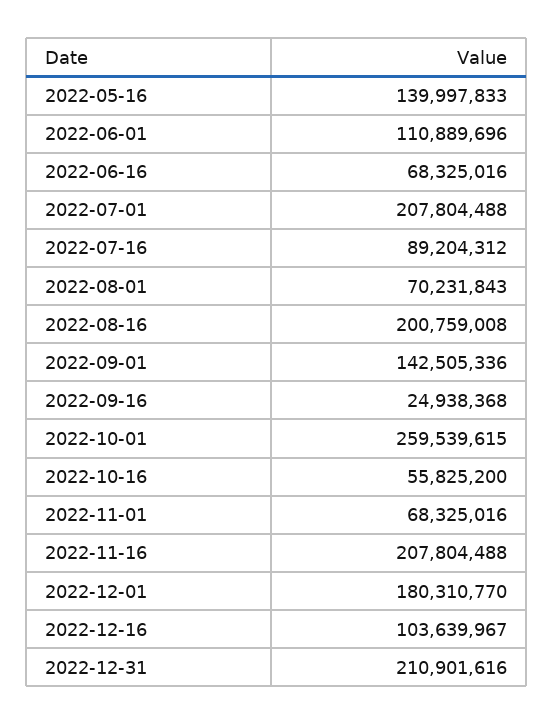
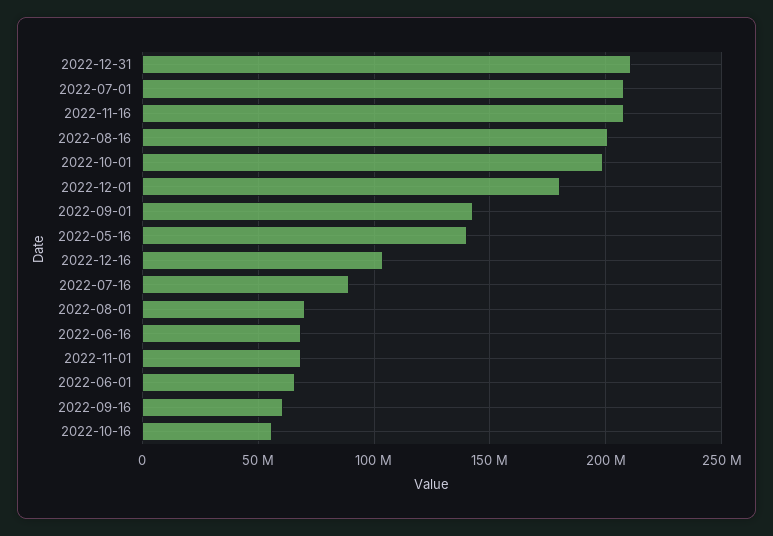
2022-06-01: 110889696 -> 65000000
2022-09-16: 24938368 -> 60000000
2022-10-01: 259539615 -> 200000000

